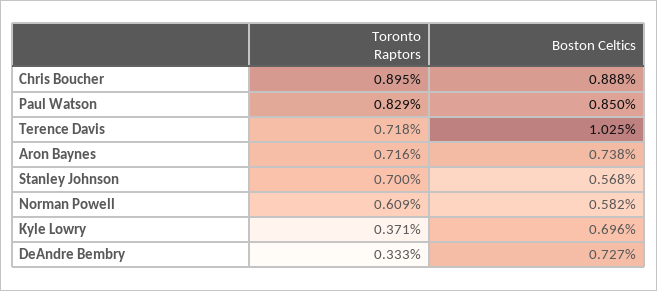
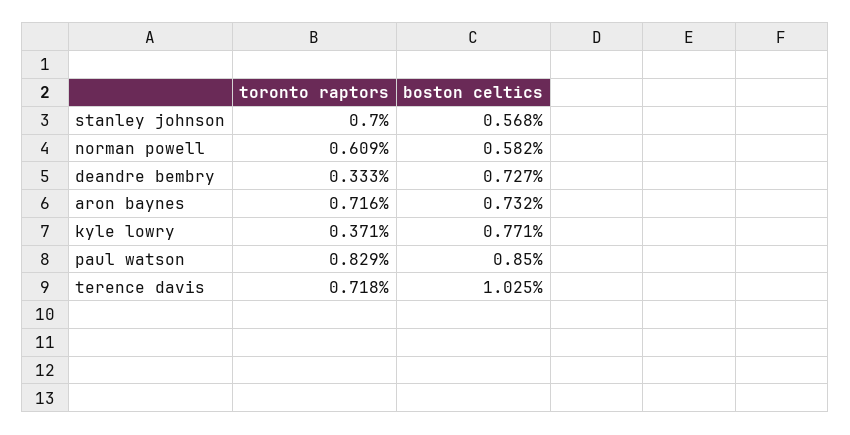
Toronto Raptors, Chris Boucher: 0.895 -> none
Boston Celtics, Chris Boucher: 0.888 -> none
Boston Celtics, Aron Baynes: 0.738 -> 0.732
Boston Celtics, Kyle Lowry: 0.696 -> 0.771

